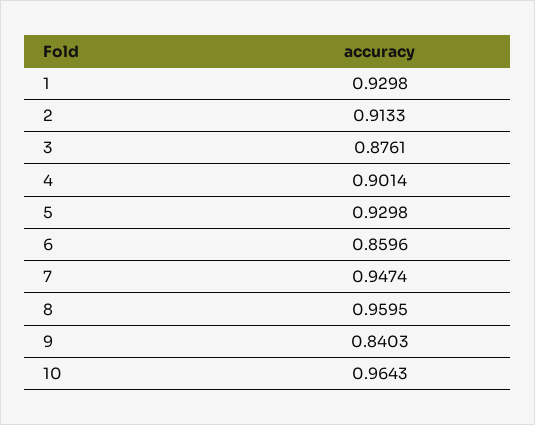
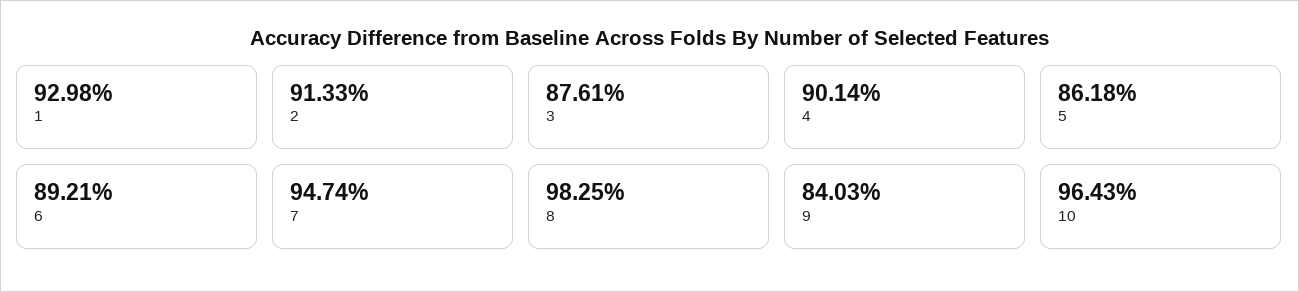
5: 0.9298 -> 0.8618
6: 0.8596 -> 0.8921
8: 0.9595 -> 0.9825

